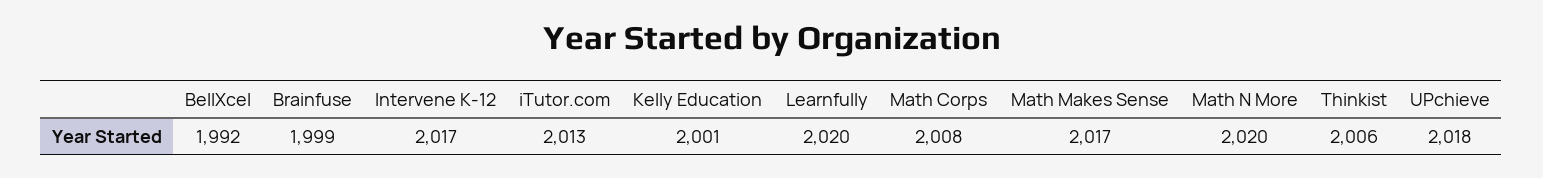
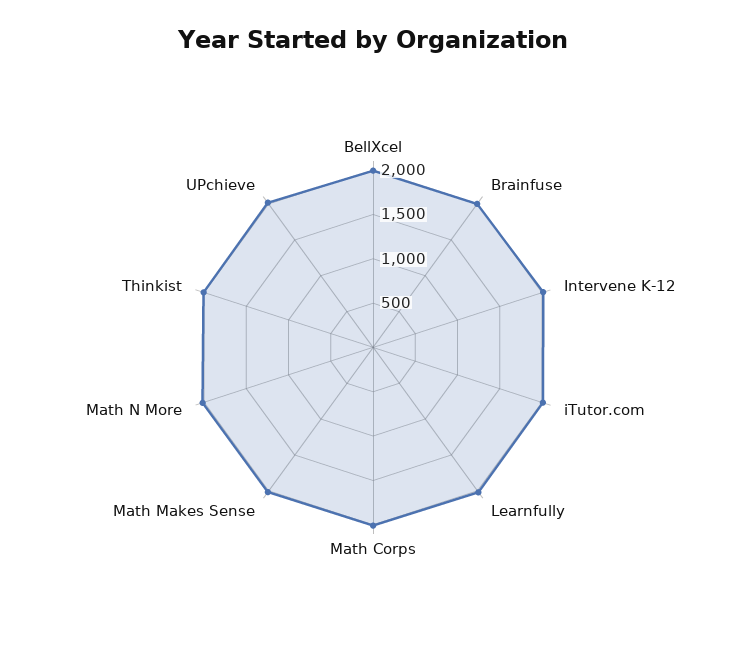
Kelly Education: 2001 -> none

